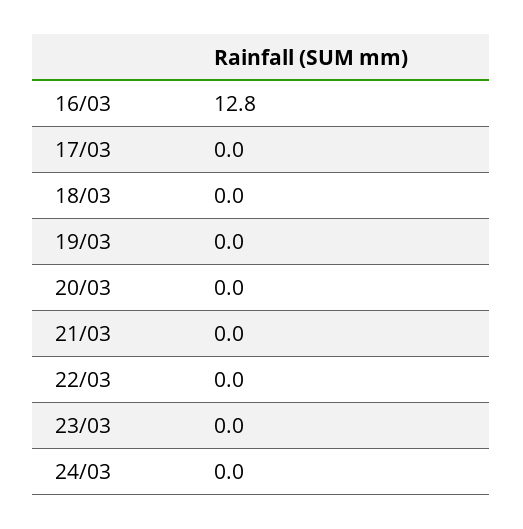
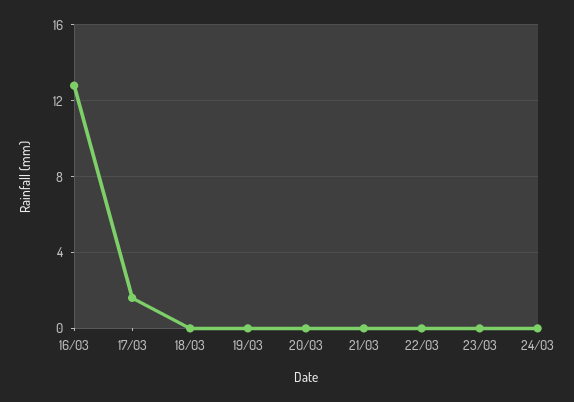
17/03: 0 -> 1.5

